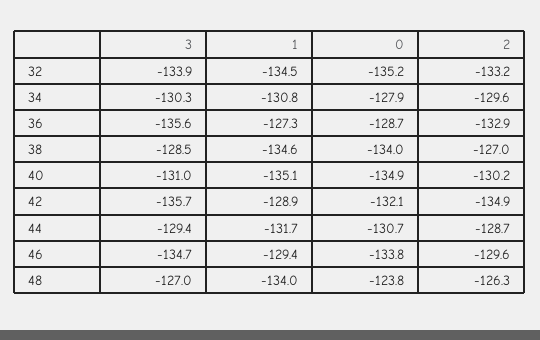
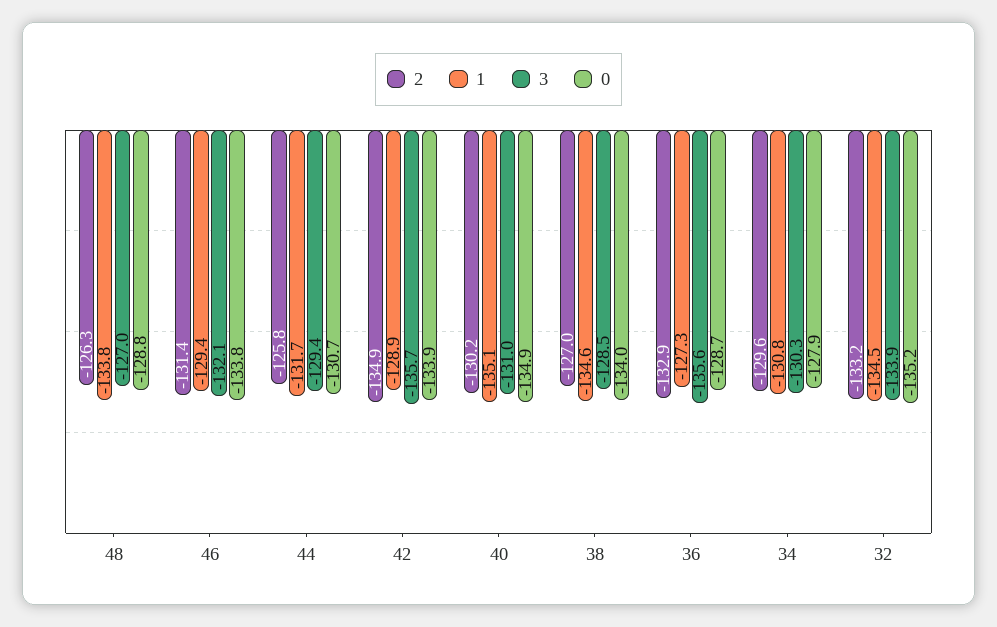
0, 42: -132.1 -> -133.9
2, 44: -128.7 -> -125.8
3, 46: -134.7 -> -132.1
2, 46: -129.6 -> -131.4
1, 48: -134 -> -133.8
0, 48: -123.8 -> -128.8

